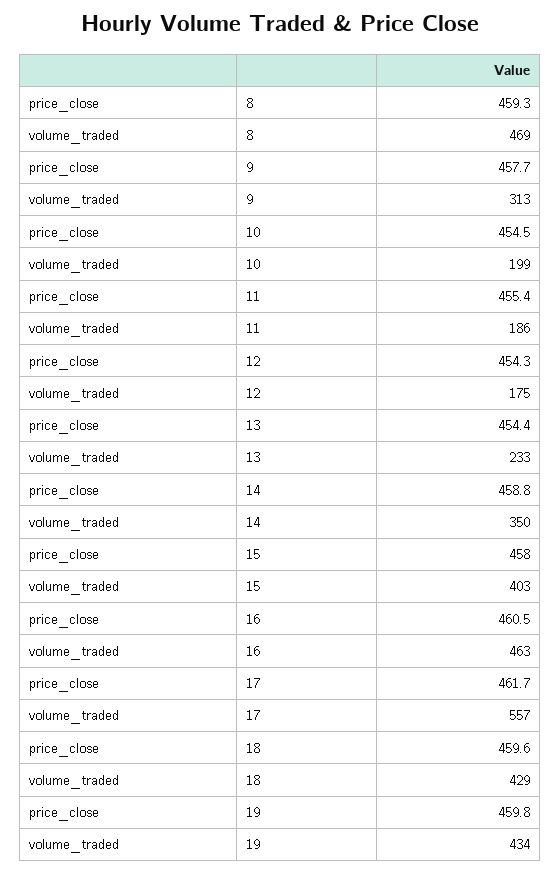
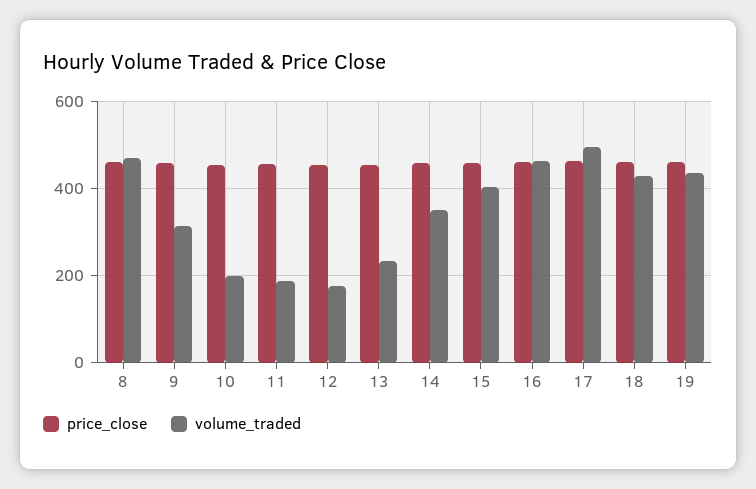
volume_traded, 17: 557 -> 500

